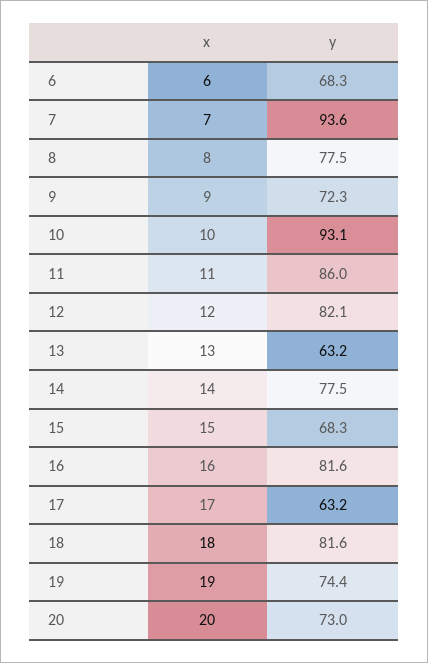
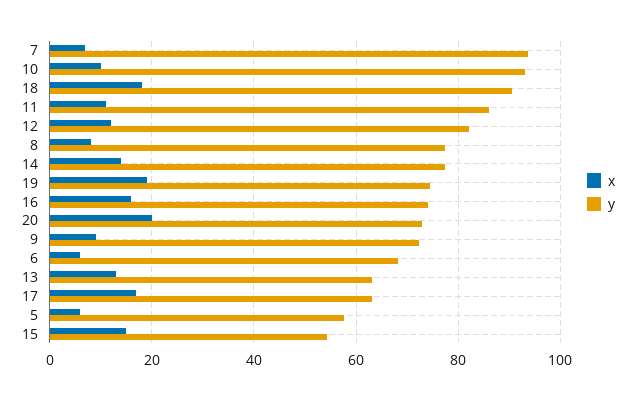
y, 15: 68.3 -> 54
y, 16: 81.6 -> 74
y, 18: 81.6 -> 90
x, 5: none -> 6
y, 5: none -> 58

